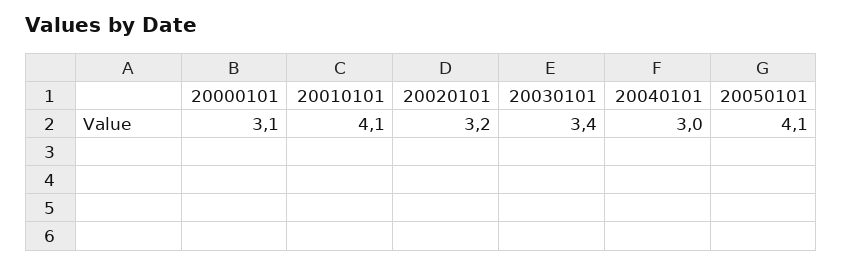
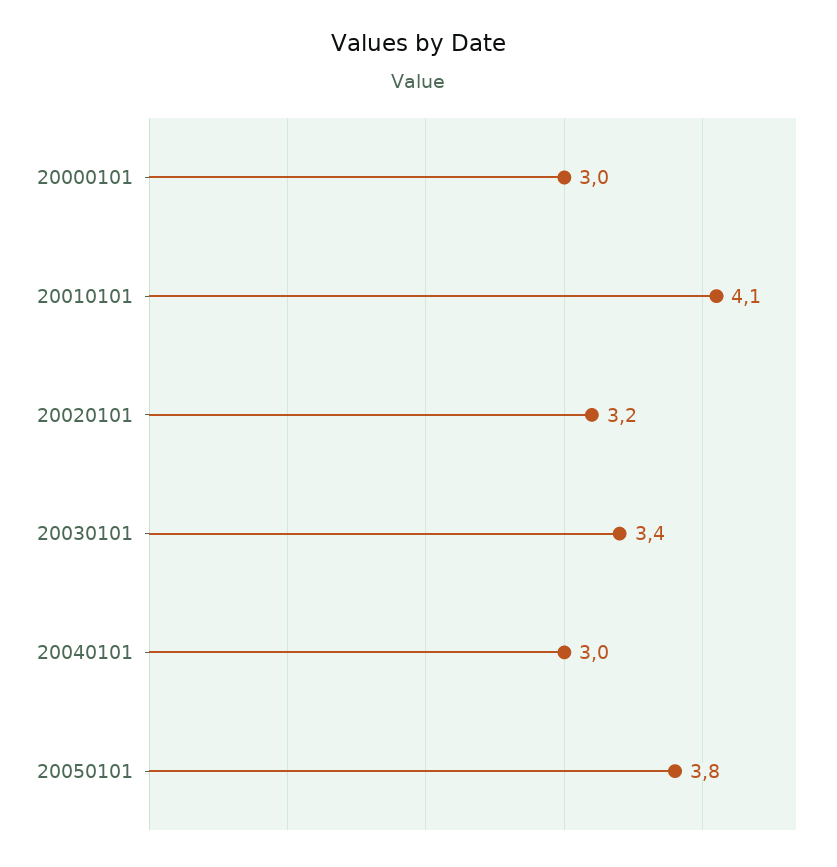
20000101: 3.1 -> 3
20050101: 4.1 -> 3.8

